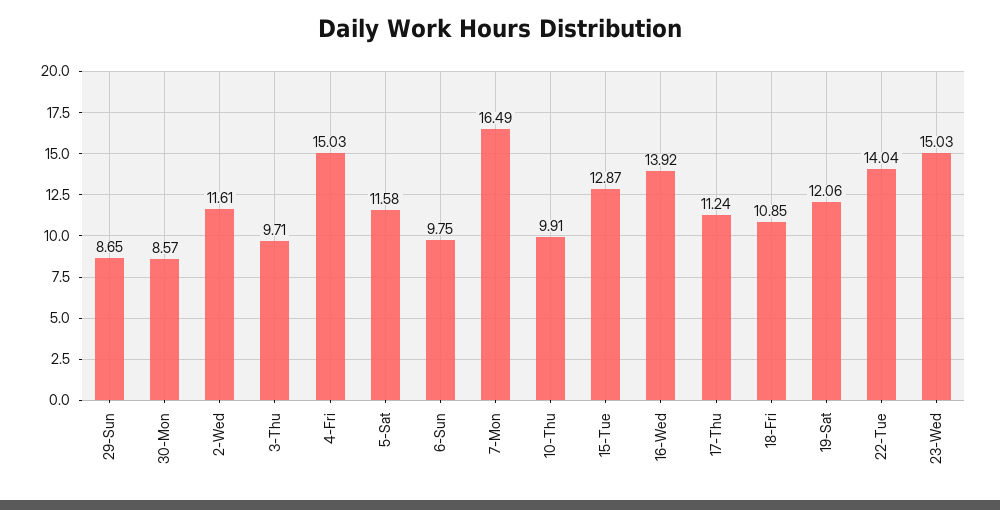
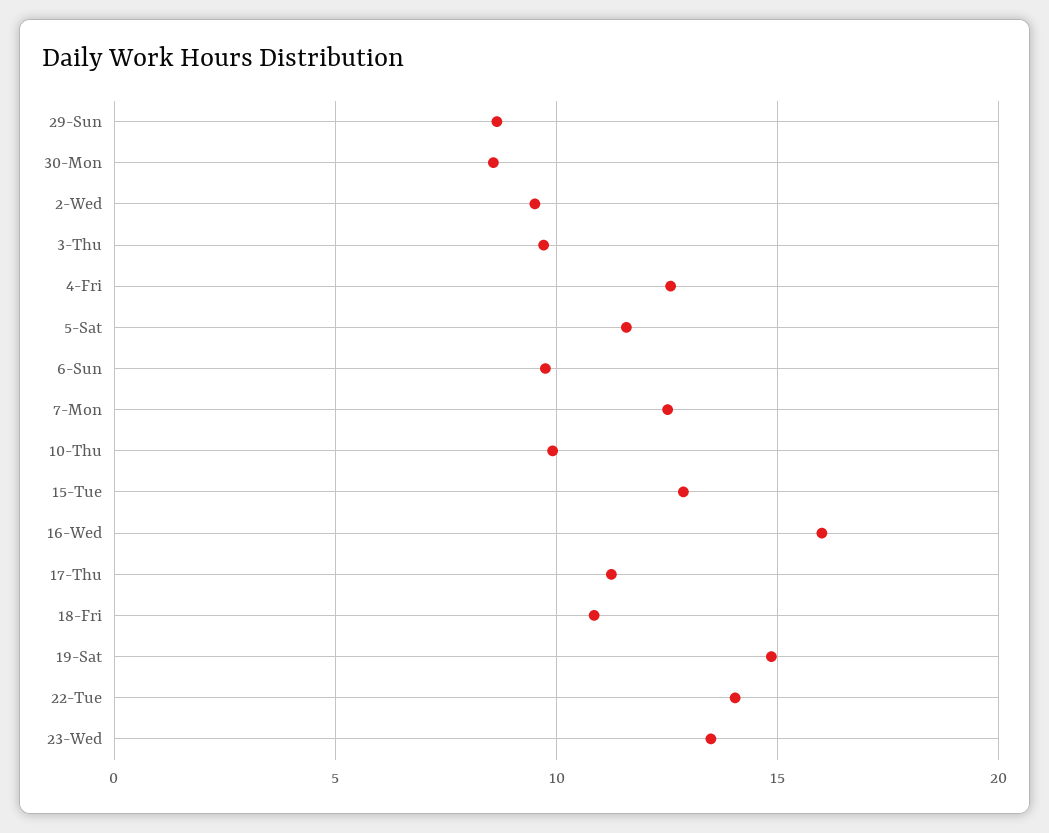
2-Wed: 11.61 -> 9.5
4-Fri: 15.03 -> 12.5
7-Mon: 16.49 -> 12.5
16-Wed: 13.92 -> 16
19-Sat: 12.06 -> 15
23-Wed: 15.03 -> 13.5

